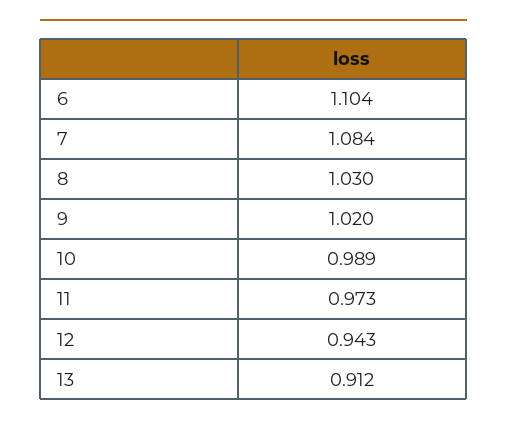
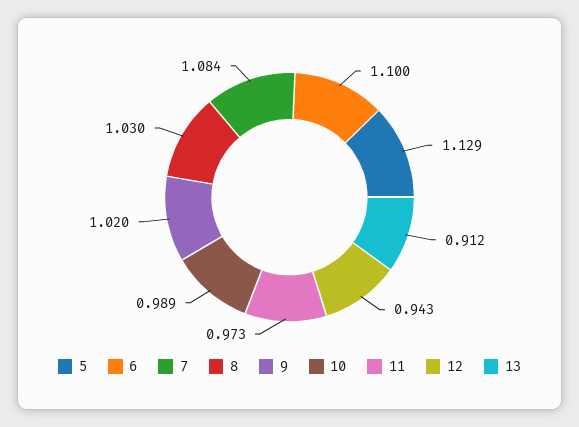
6: 1.104 -> 1.1
5: none -> 1.129

